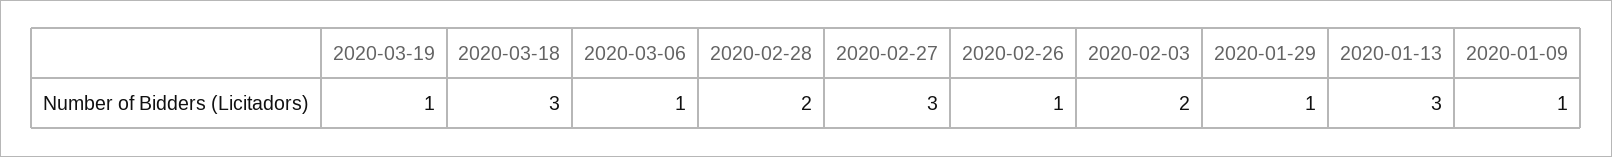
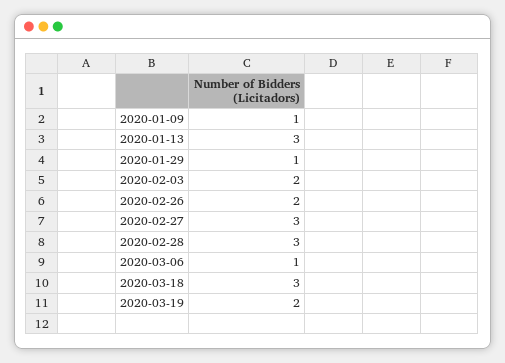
2020-03-19: 1 -> 2
2020-02-28: 2 -> 3
2020-02-26: 1 -> 2

